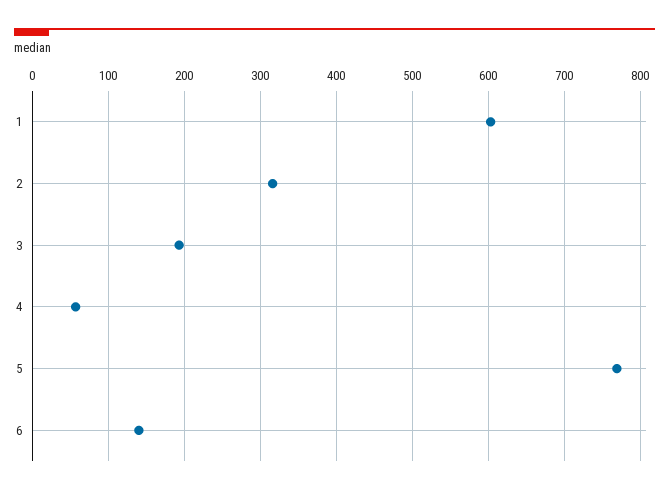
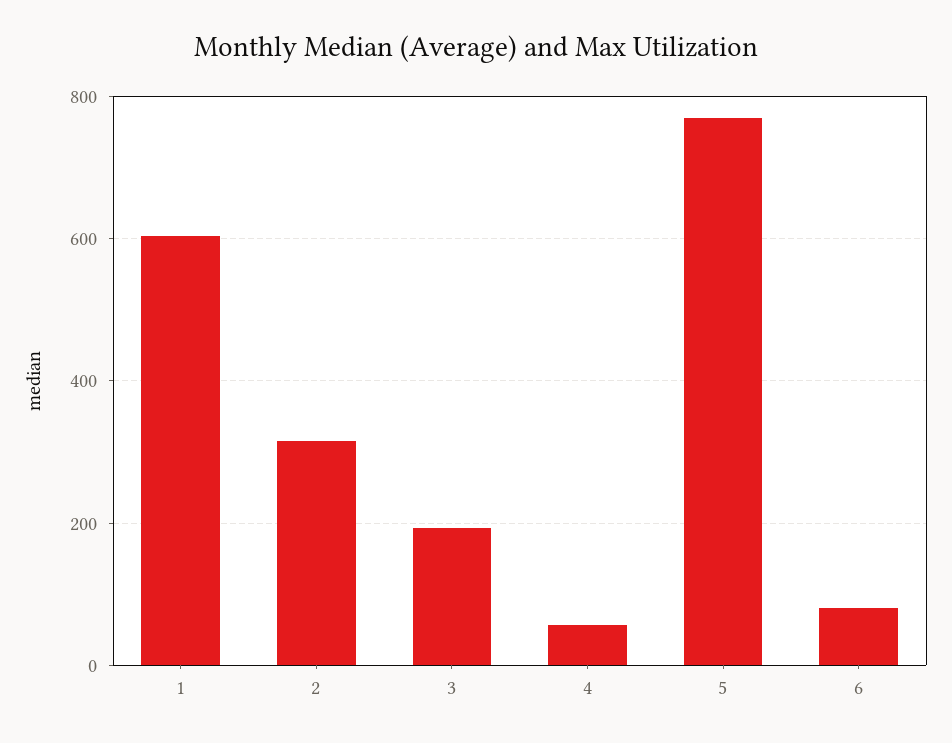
6: 140 -> 80

